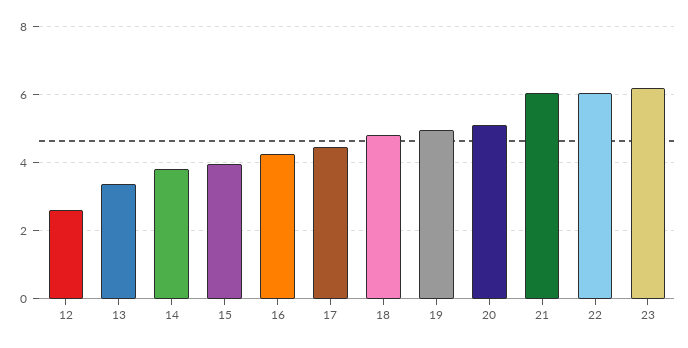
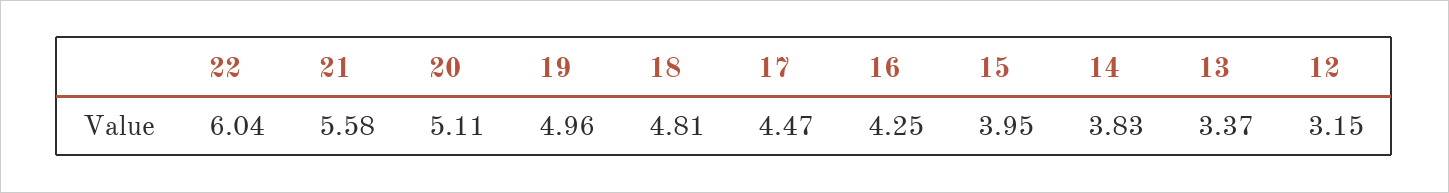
12: 2.6 -> 3.15
21: 6 -> 5.58
23: 6.2 -> none

